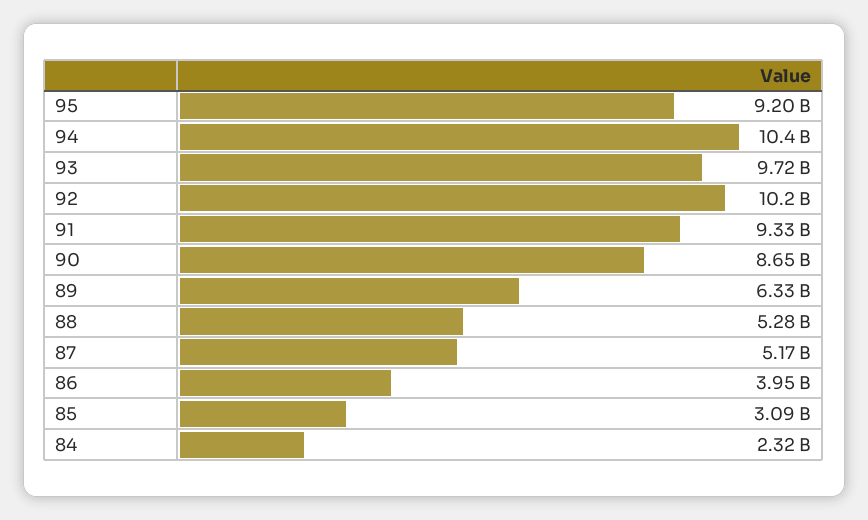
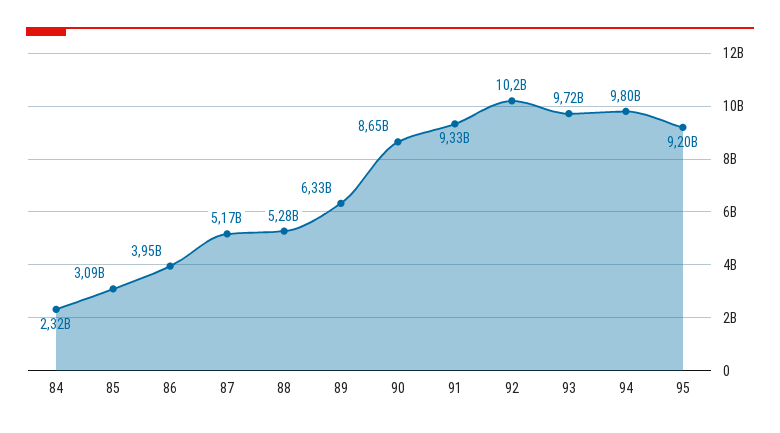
94: 10400000000 -> 9800000000

